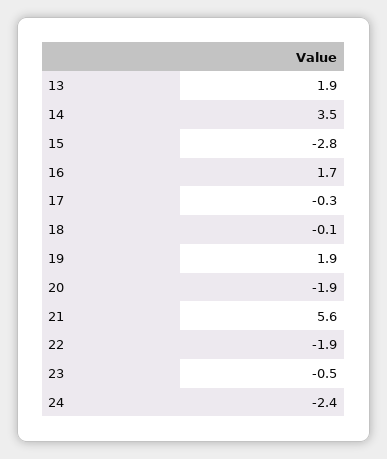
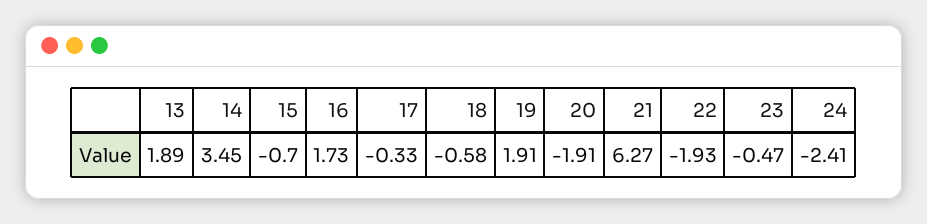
15: -2.8 -> -0.7
18: -0.1 -> -0.58
21: 5.6 -> 6.27

